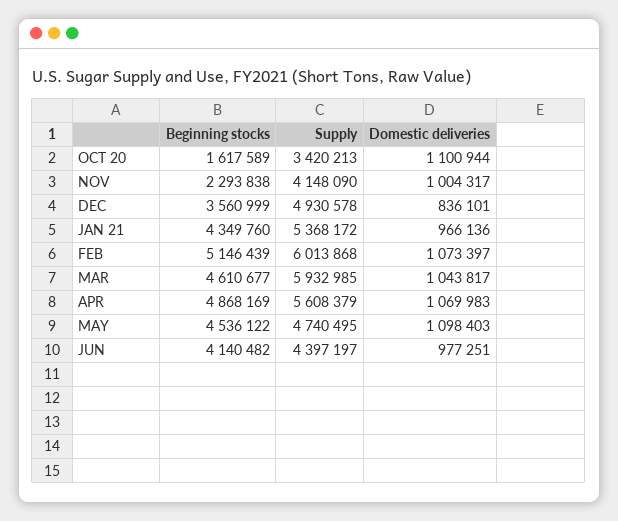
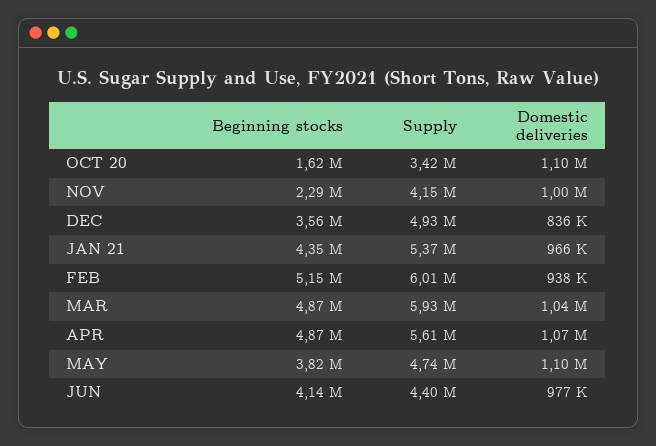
Domestic deliveries, FEB: 1073397 -> 938000
Beginning stocks, MAR: 4610677 -> 4870000
Beginning stocks, MAY: 4536122 -> 3820000

